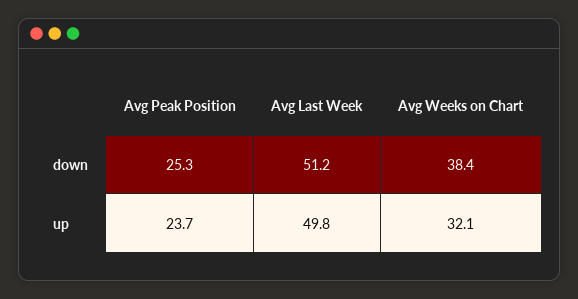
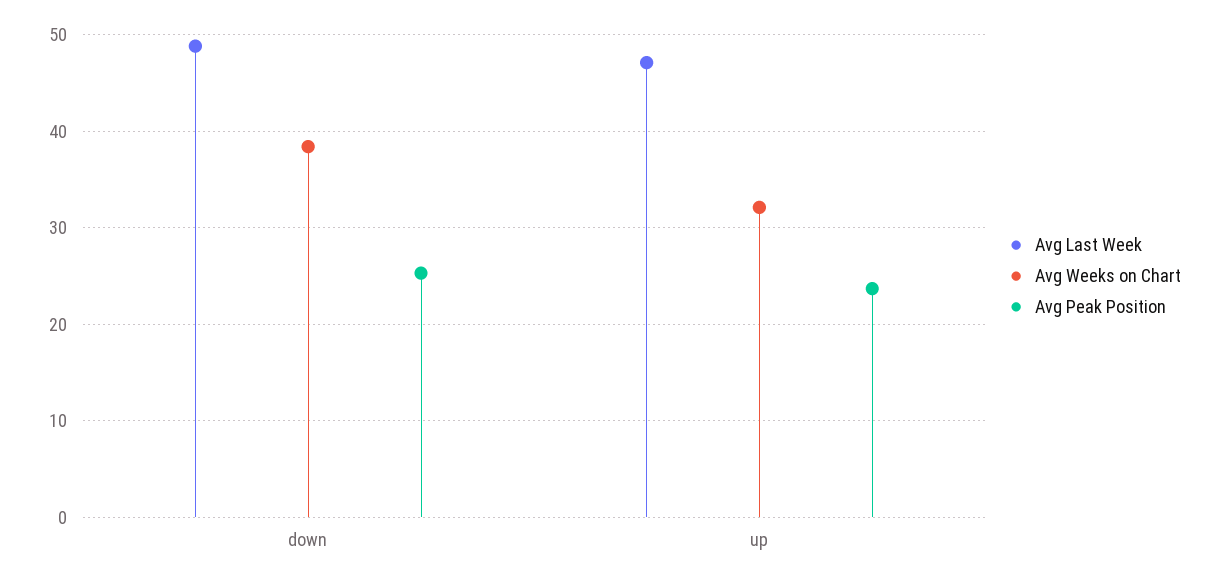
Avg Last Week, down: 51.2 -> 49
Avg Last Week, up: 49.8 -> 47

